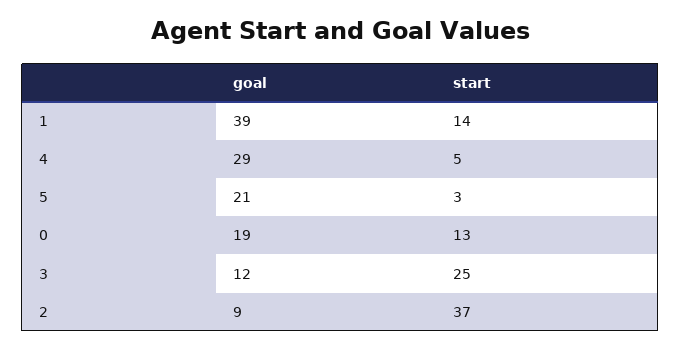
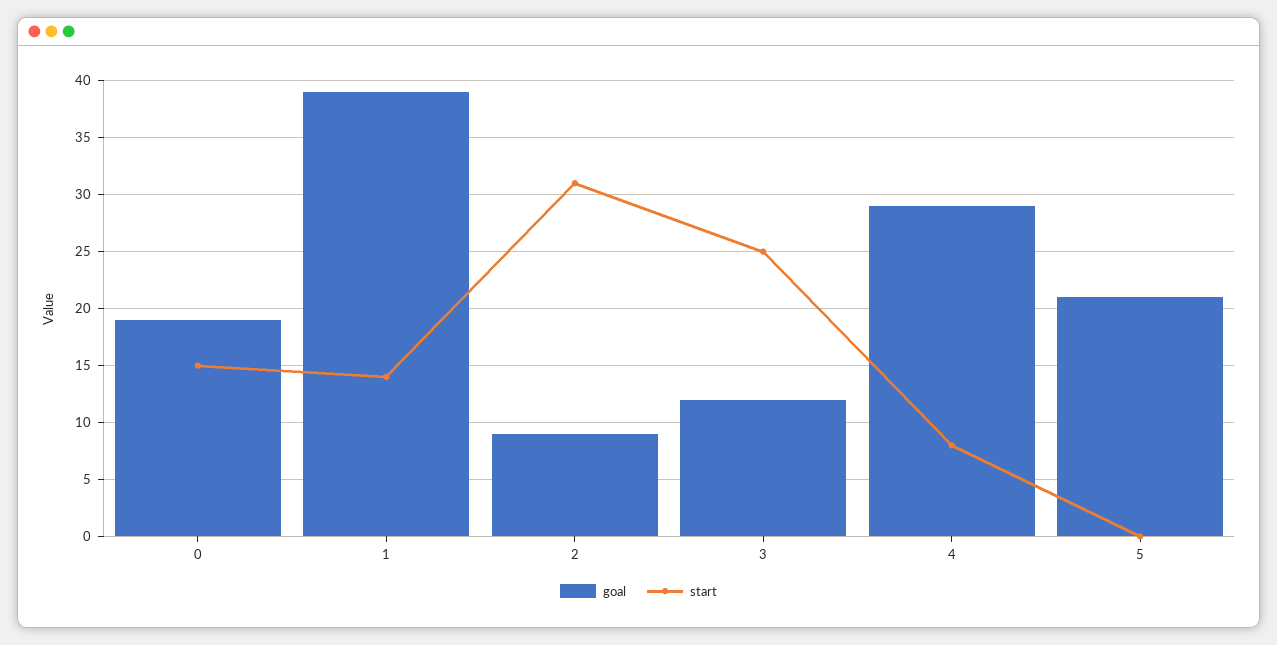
start, 4: 5 -> 8
start, 5: 3 -> 0
start, 0: 13 -> 15
start, 2: 37 -> 31

